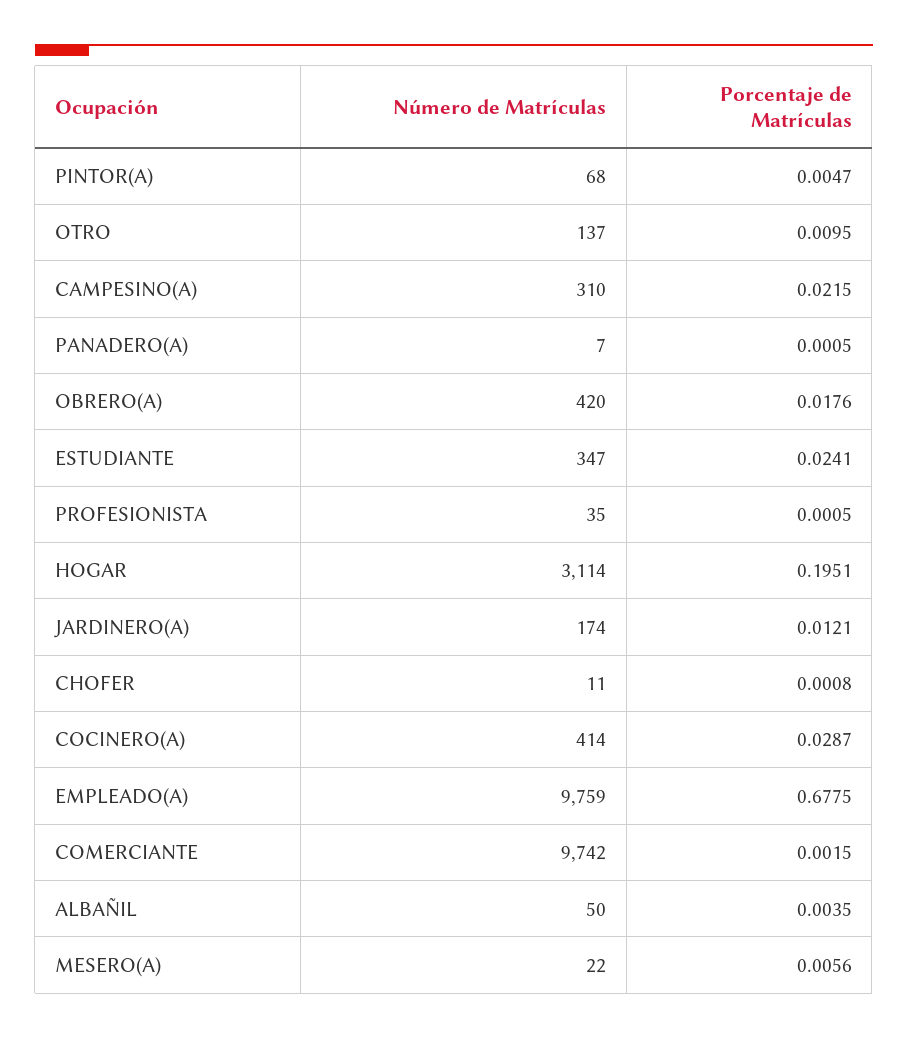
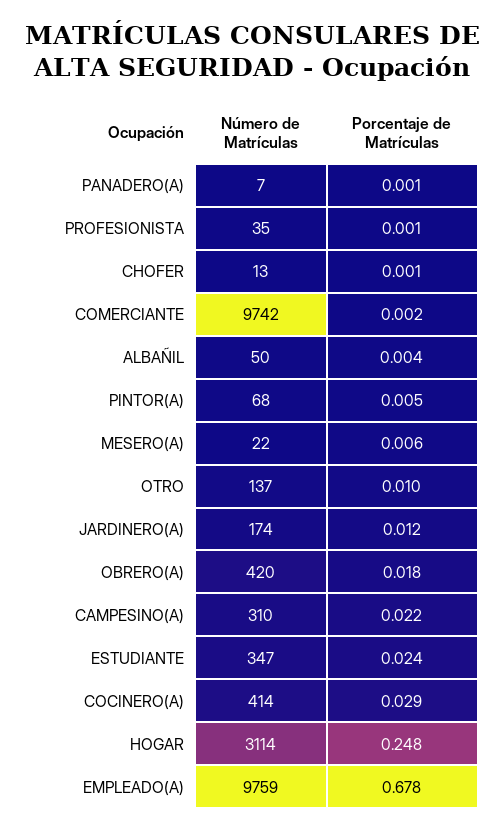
Porcentaje de Matrículas, HOGAR: 0.1951 -> 0.248
Número de Matrículas, CHOFER: 11 -> 13

